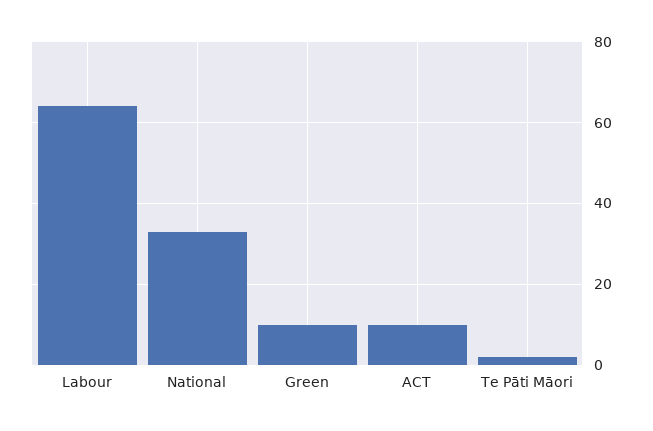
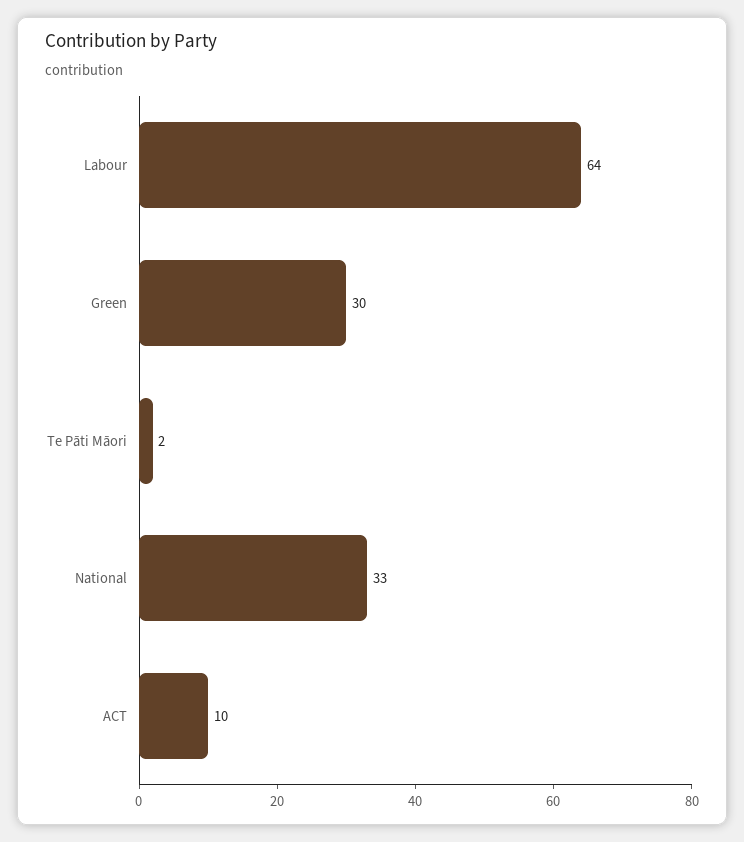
Green: 10 -> 30

